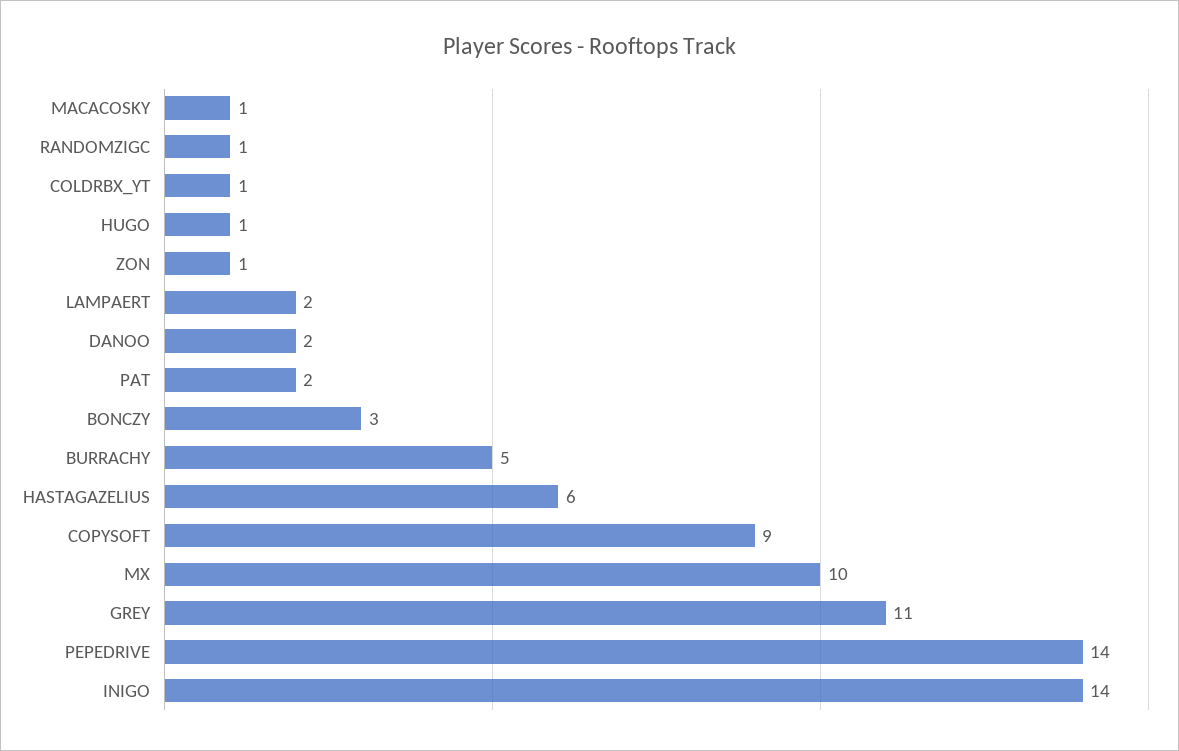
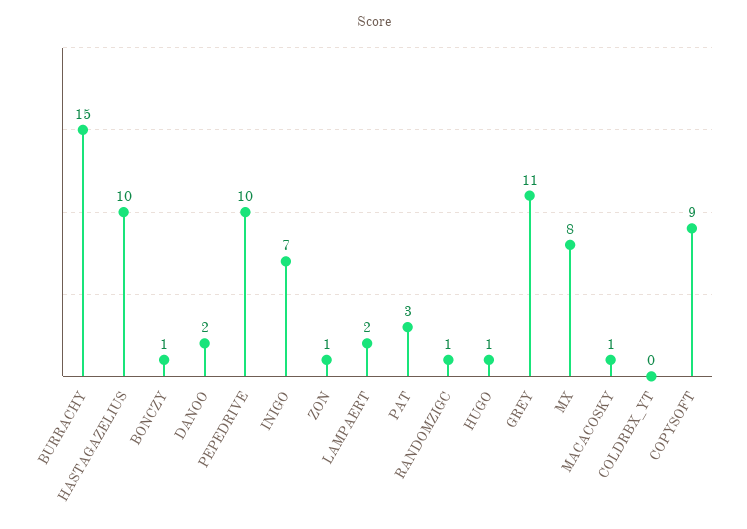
COLDRBX_YT: 1 -> 0
PAT: 2 -> 3
BONCZY: 3 -> 1
BURRACHY: 5 -> 15
HASTAGAZELIUS: 6 -> 10
MX: 10 -> 8
PEPEDRIVE: 14 -> 10
INIGO: 14 -> 7

